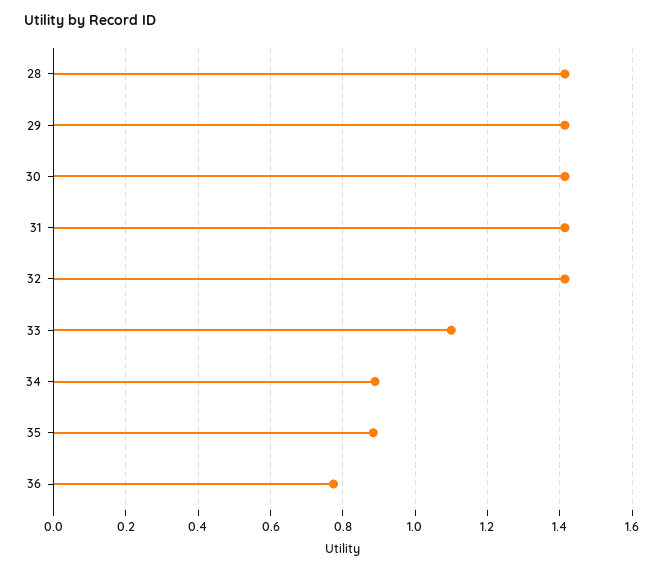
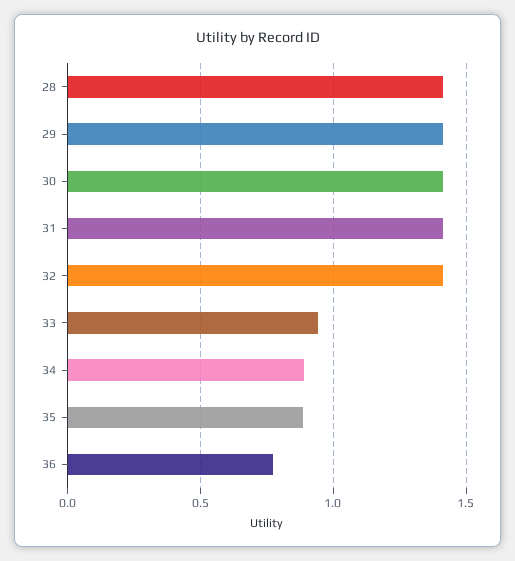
33: 1.1 -> 0.95

